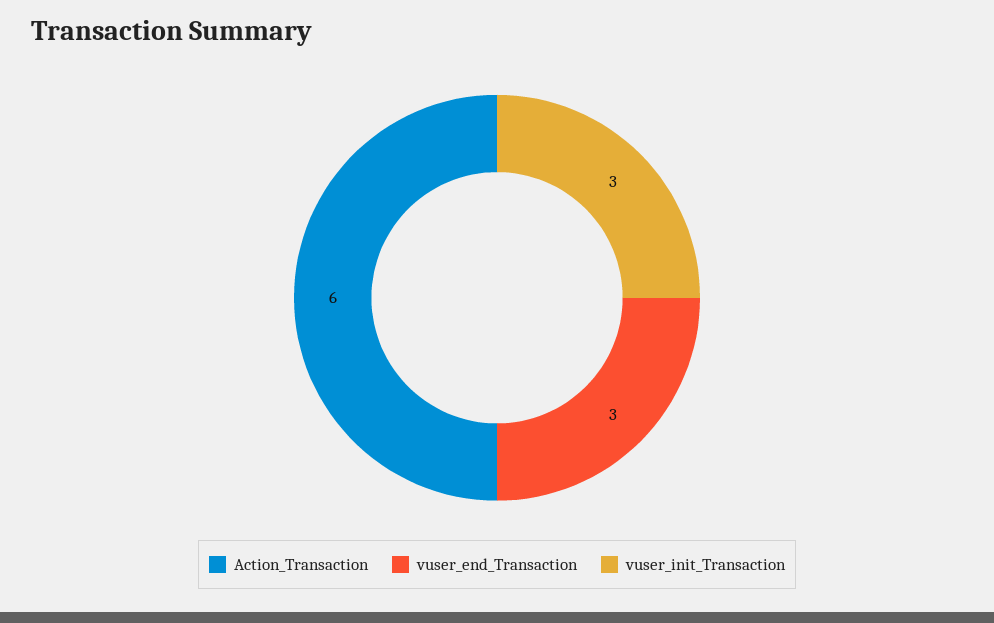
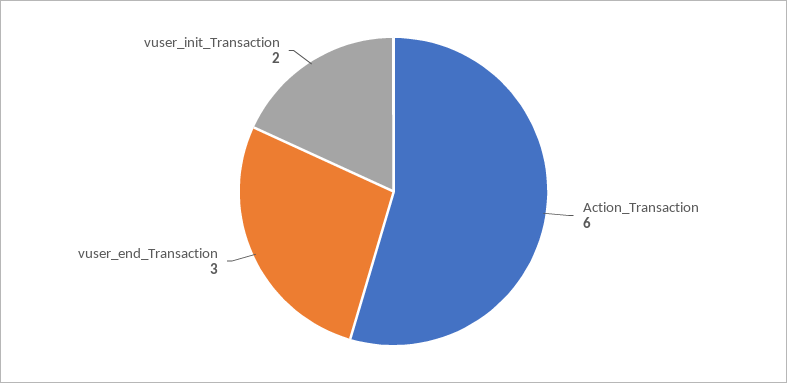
vuser_init_Transaction: 3 -> 2

